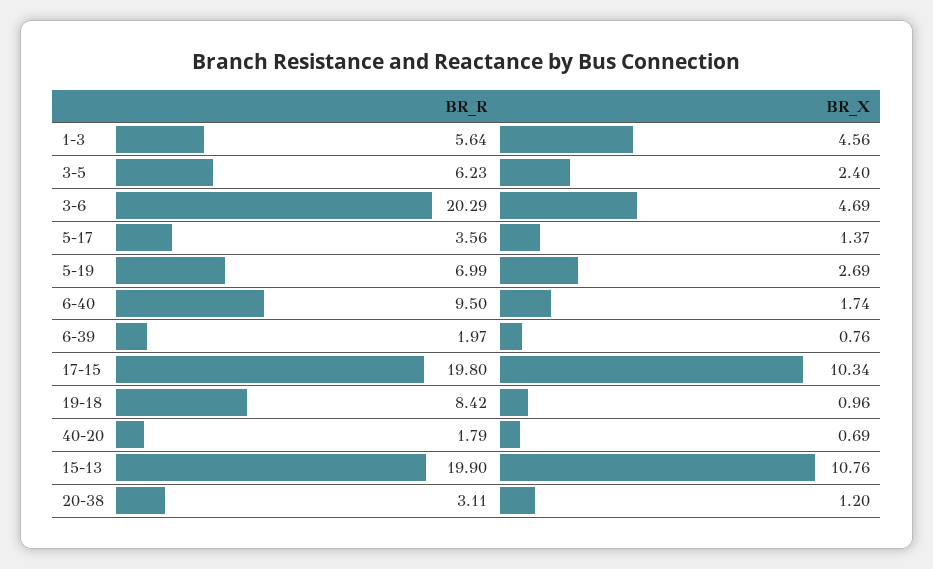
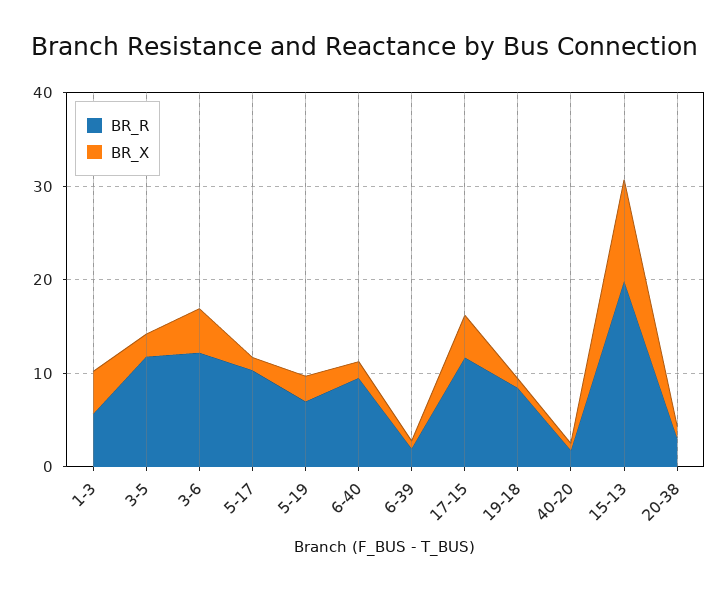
BR_R, 3-5: 6.23 -> 12
BR_R, 3-6: 20.29 -> 12
BR_R, 5-17: 3.56 -> 10
BR_R, 17-15: 19.8 -> 12
BR_X, 17-15: 10.34 -> 4

